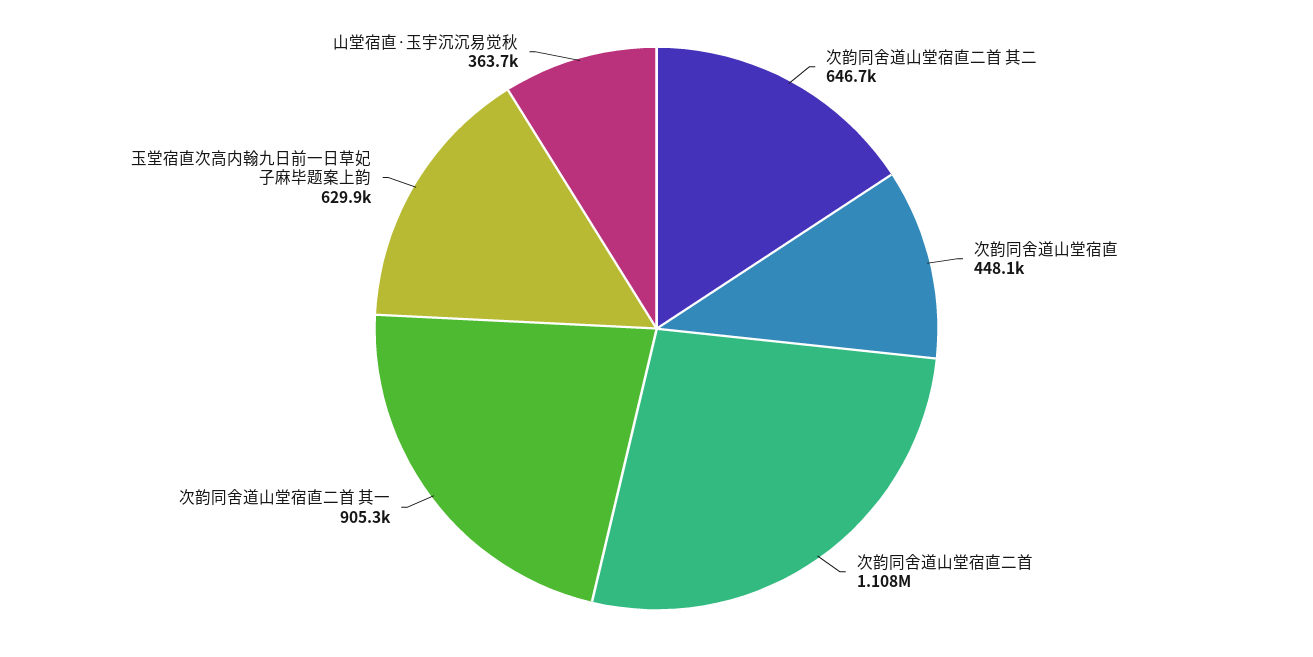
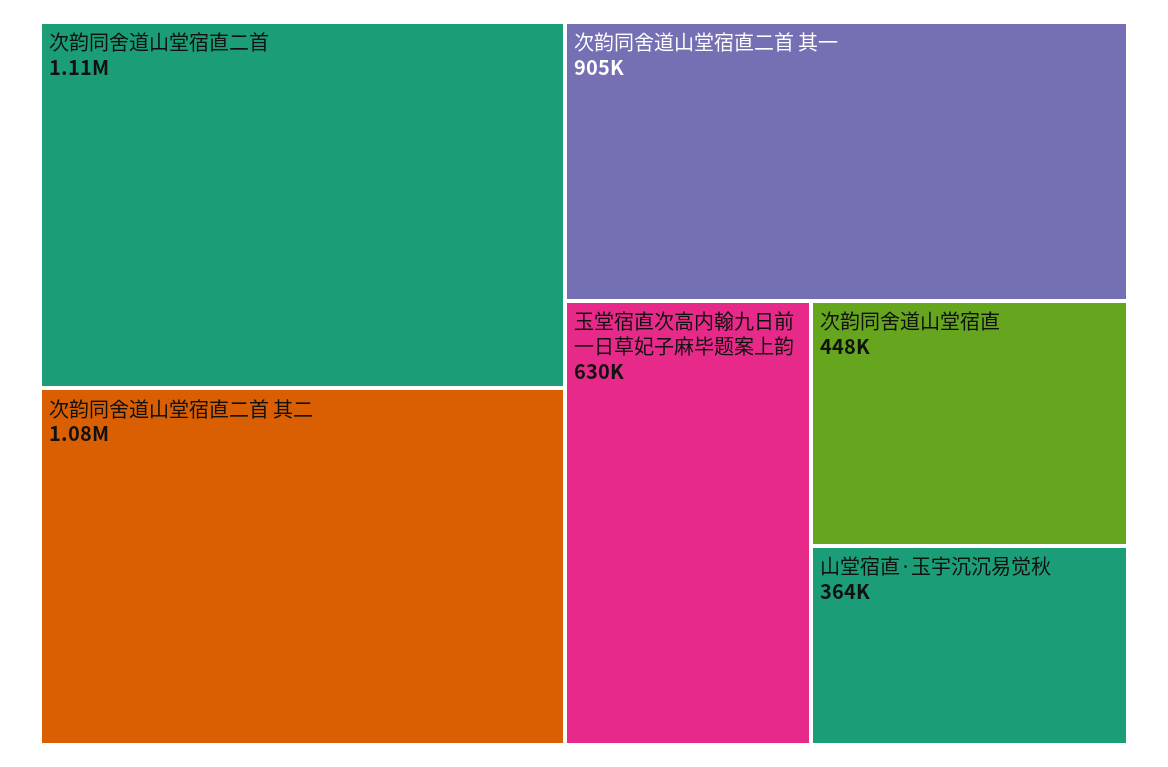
次韵同舍道山堂宿直二首 其二: 646700 -> 1080000

